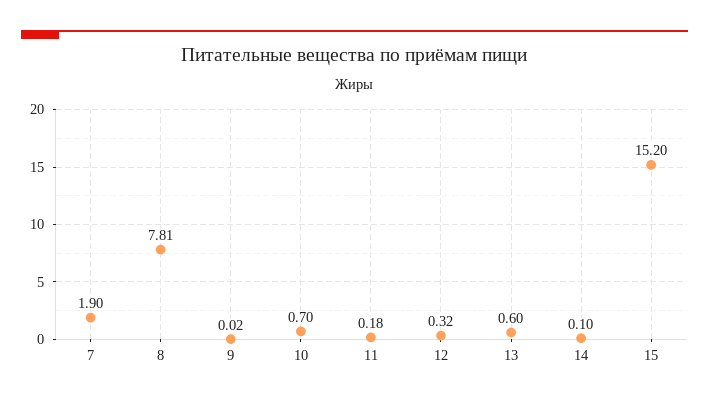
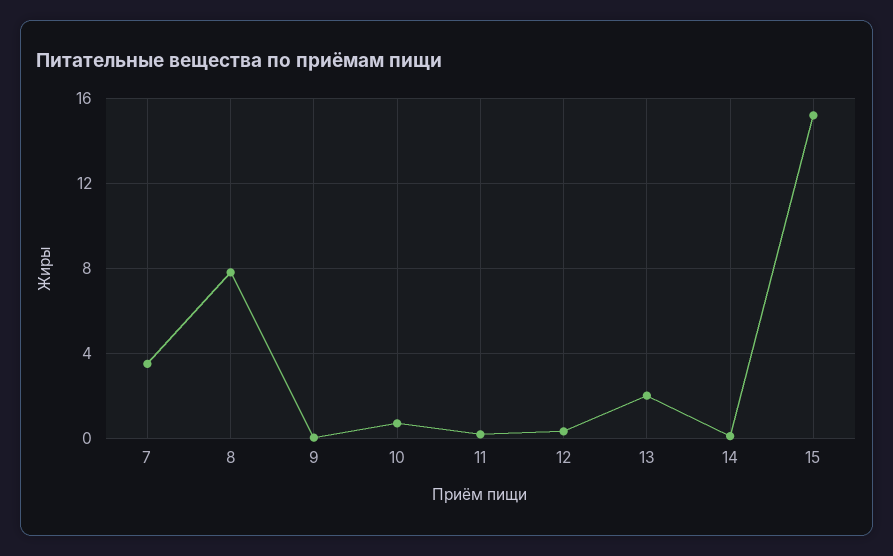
7: 1.9 -> 3.5
13: 0.6 -> 2

